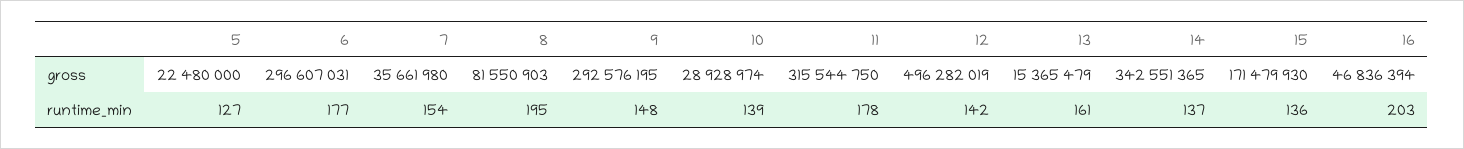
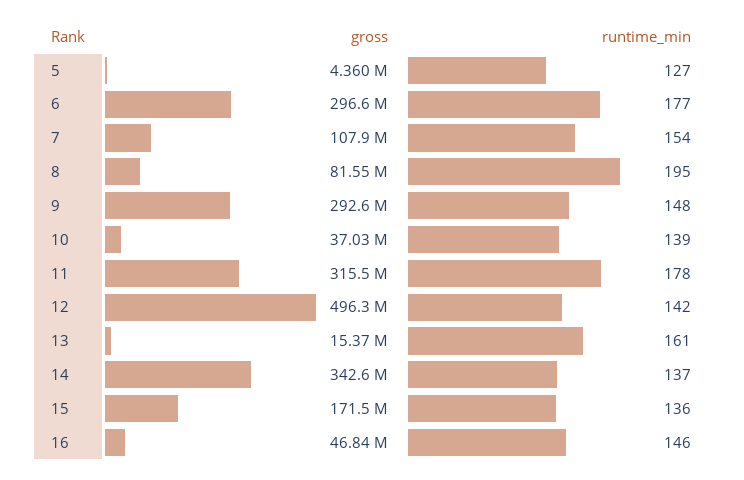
5, gross: 22480000 -> 4360000
7, gross: 35661980 -> 107900000
10, gross: 28928974 -> 37030000
16, runtime_min: 203 -> 146

